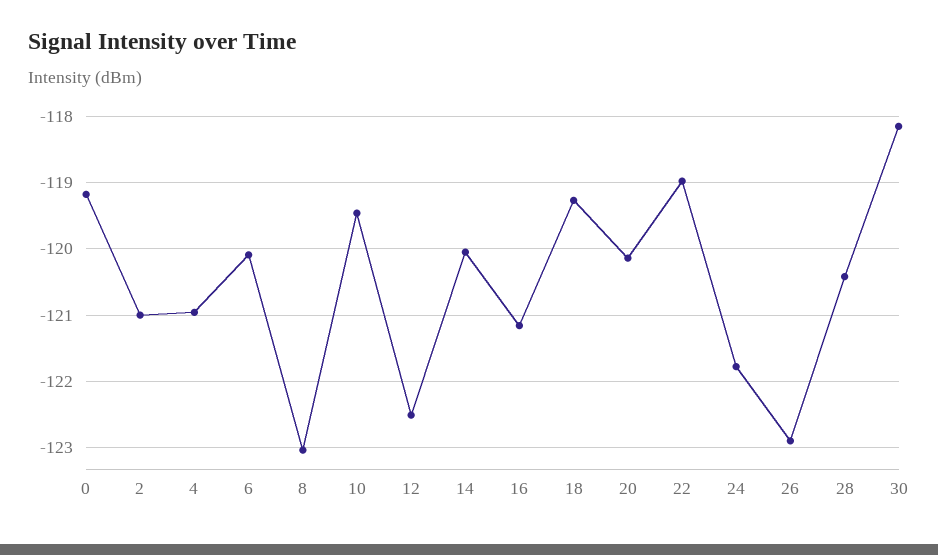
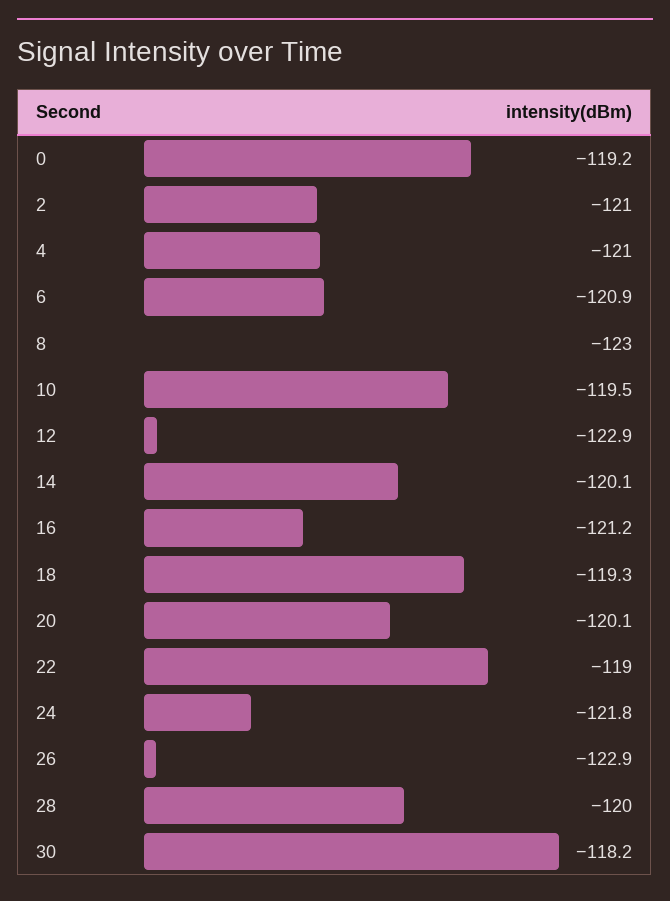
6: -120.1 -> -120.9
12: -122.5 -> -122.9
28: -120.4 -> -120

